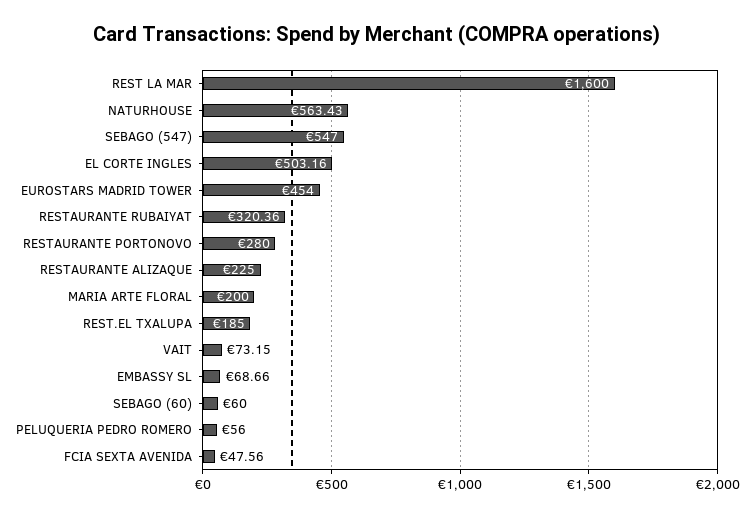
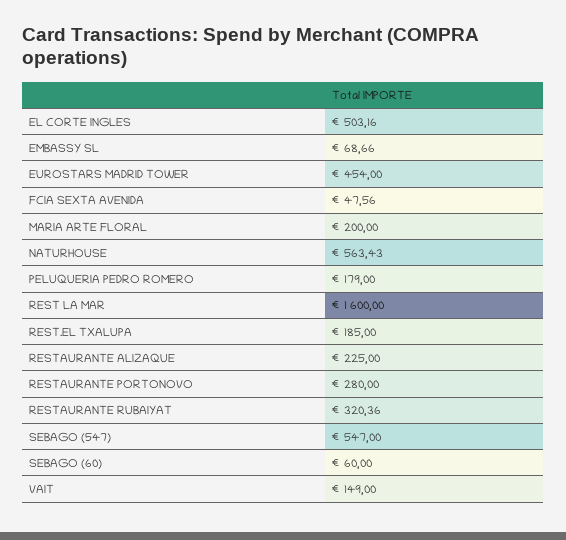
VAIT: 73.15 -> 149
PELUQUERIA PEDRO ROMERO: 56 -> 179

